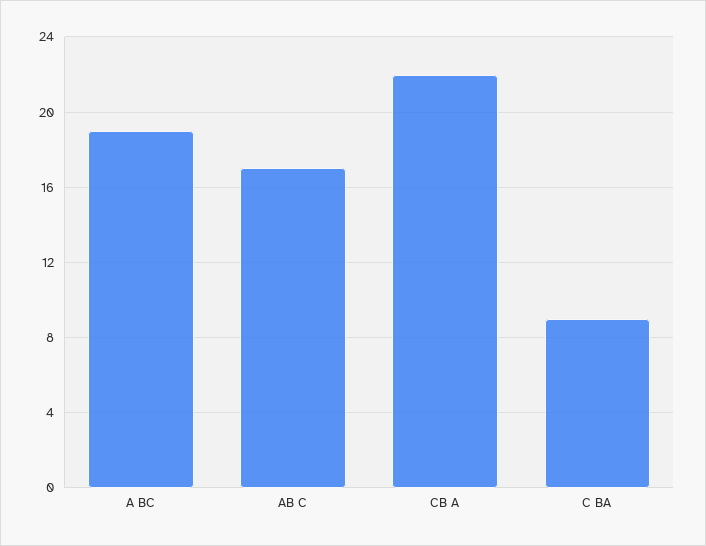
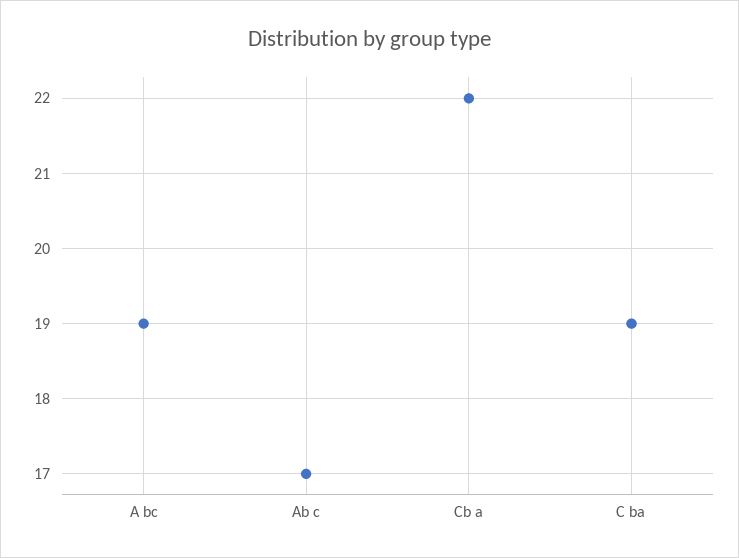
C BA: 9 -> 19

